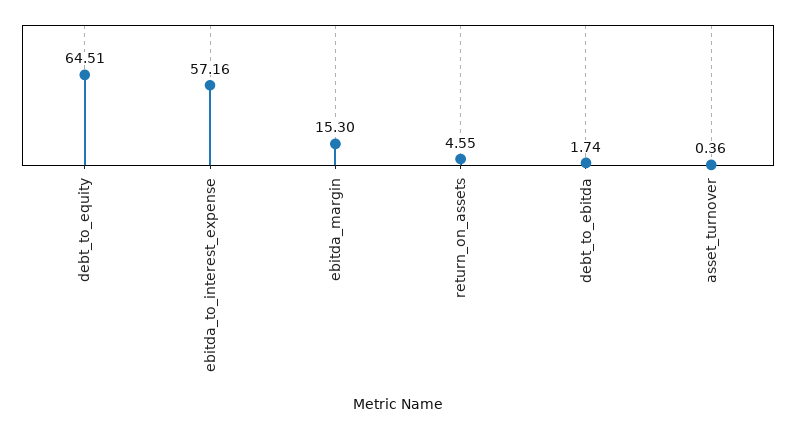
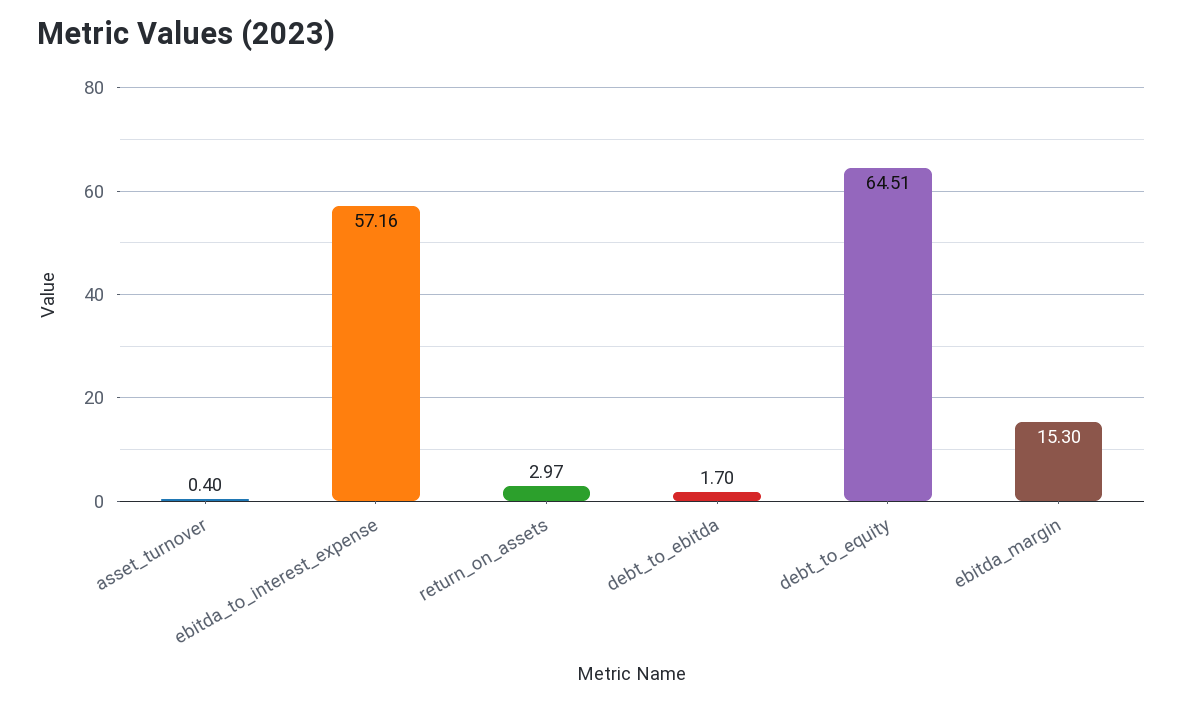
return_on_assets: 4.55 -> 2.97
debt_to_ebitda: 1.74 -> 1.7
asset_turnover: 0.36 -> 0.4

